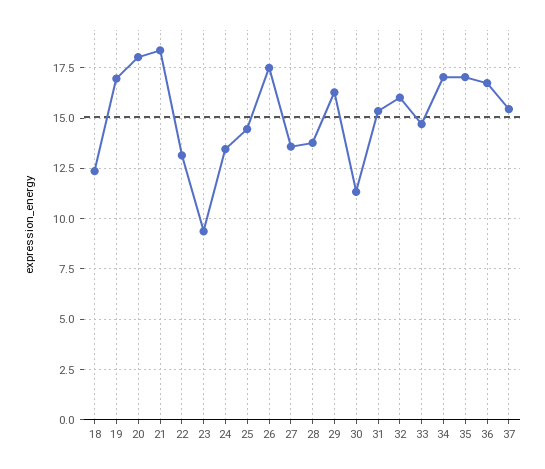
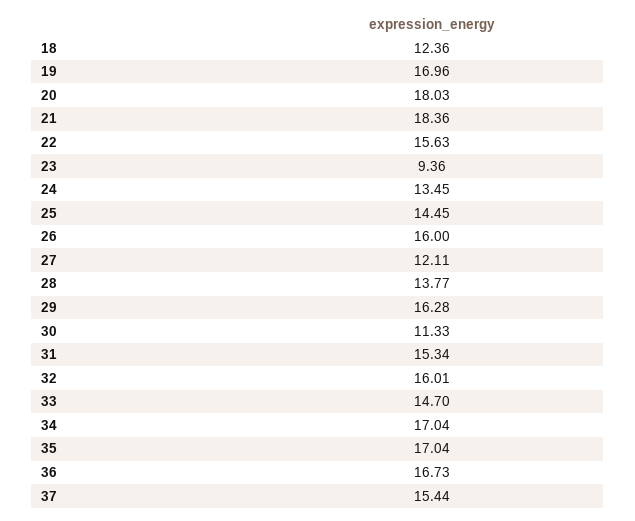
22: 13 -> 15.63
26: 17.5 -> 16
27: 13.5 -> 12.11

